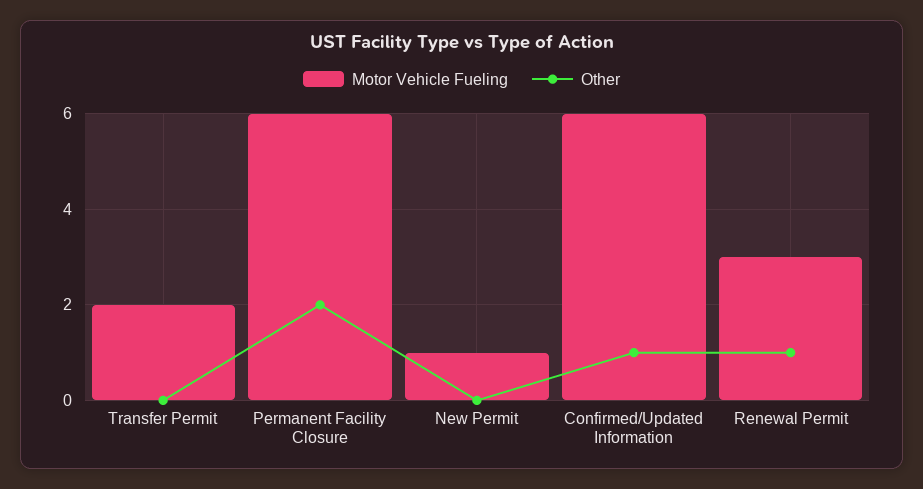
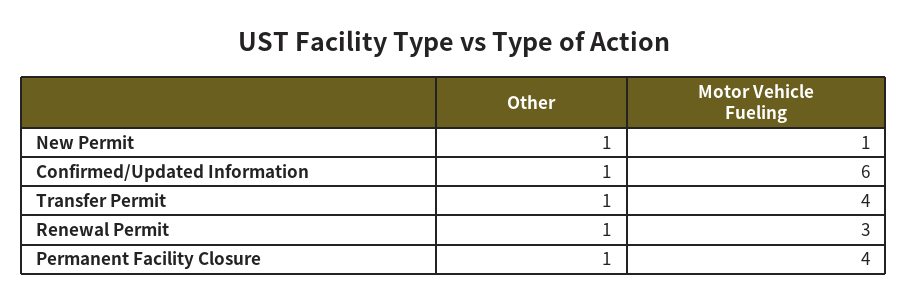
Motor Vehicle Fueling, Transfer Permit: 2 -> 4
Other, Transfer Permit: 0 -> 1
Motor Vehicle Fueling, Permanent Facility Closure: 6 -> 4
Other, Permanent Facility Closure: 2 -> 1
Other, New Permit: 0 -> 1

